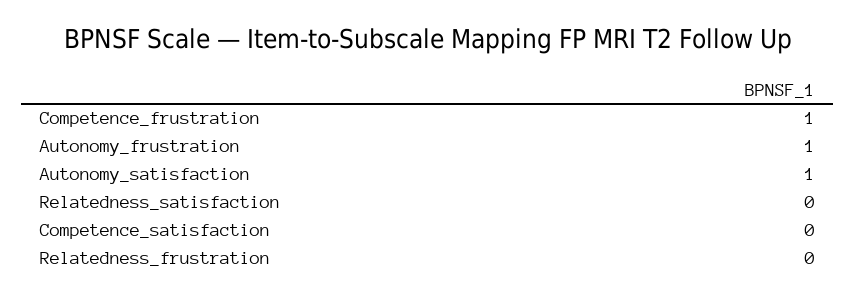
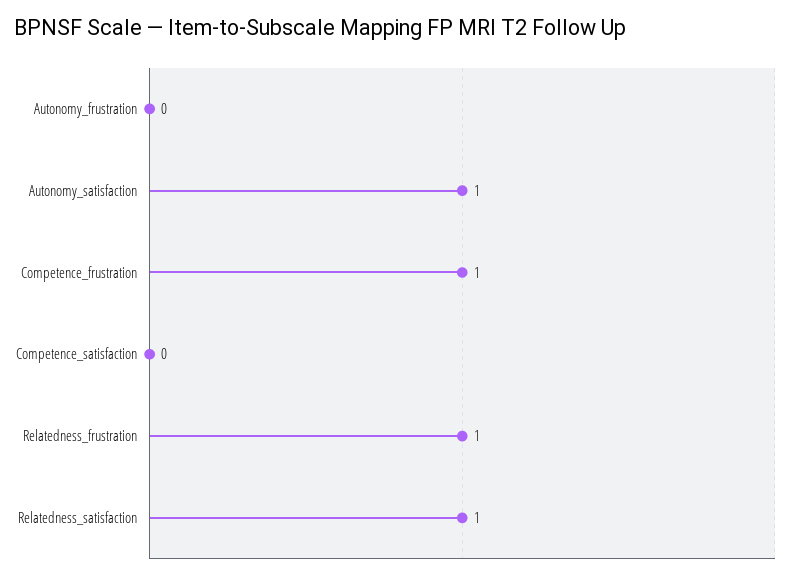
Autonomy_frustration: 1 -> 0
Relatedness_satisfaction: 0 -> 1
Relatedness_frustration: 0 -> 1

